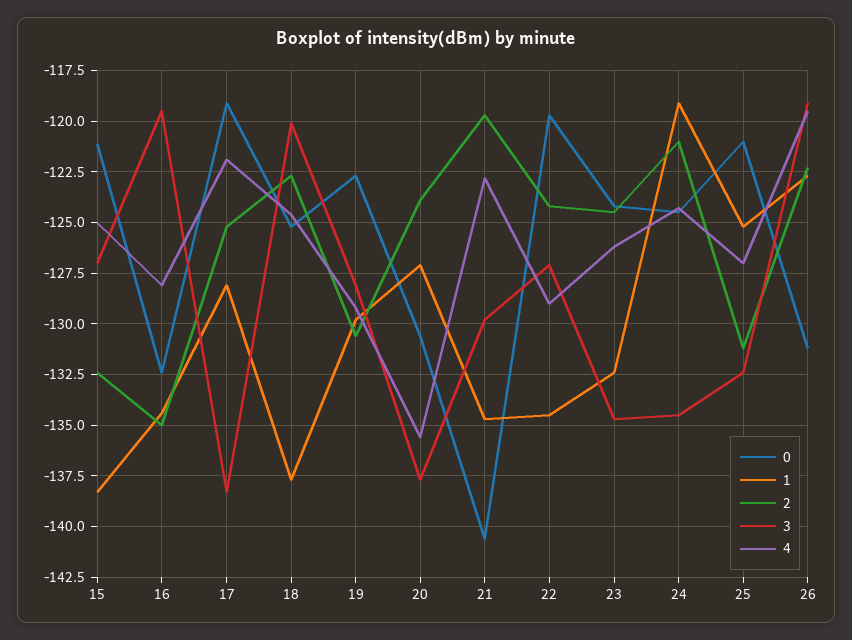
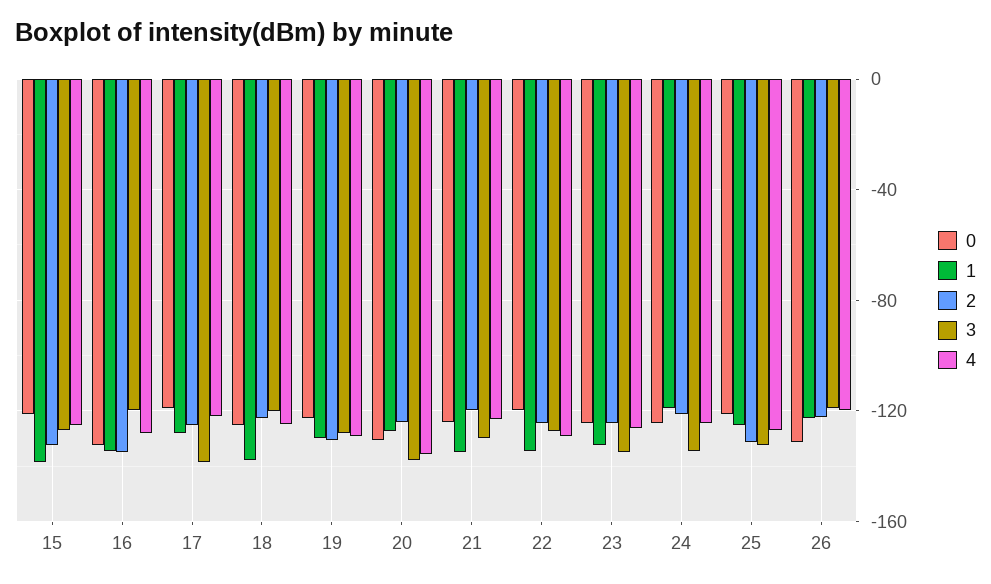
0, 21: -140.5 -> -125

